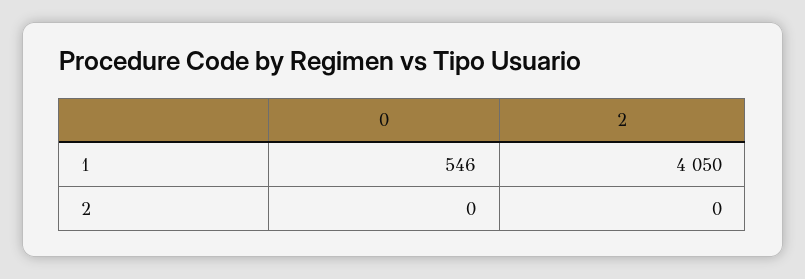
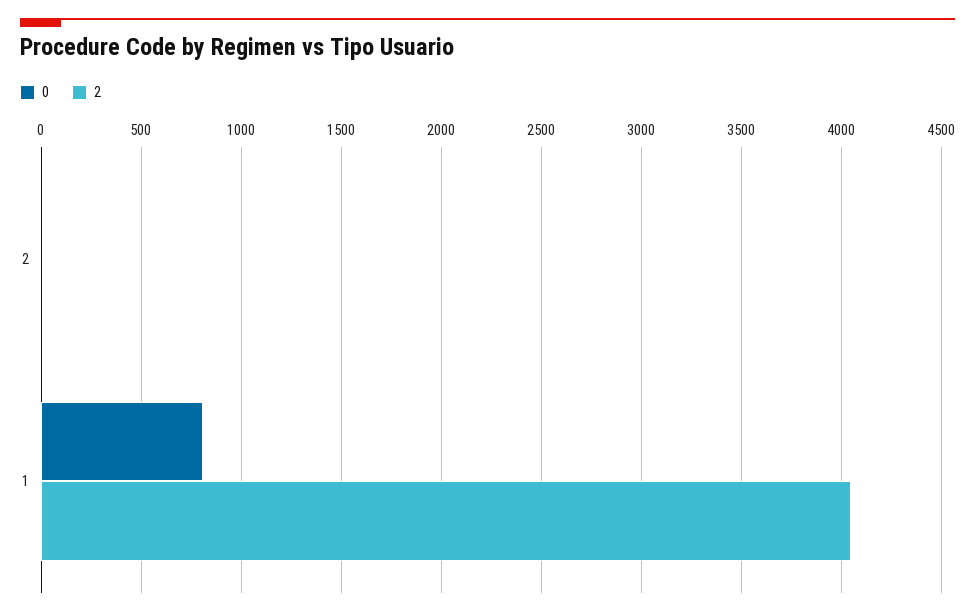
0, 1: 546 -> 800

